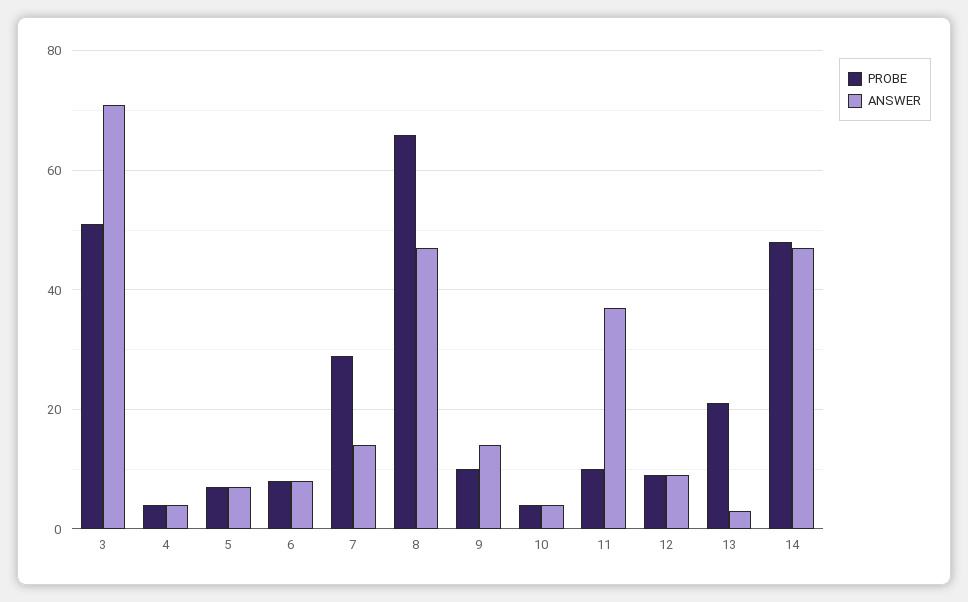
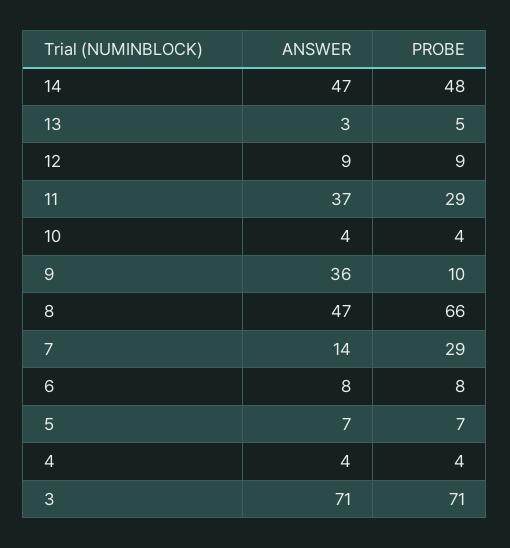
PROBE, 3: 50 -> 71
ANSWER, 9: 15 -> 36
PROBE, 11: 10 -> 29
PROBE, 13: 20 -> 5

